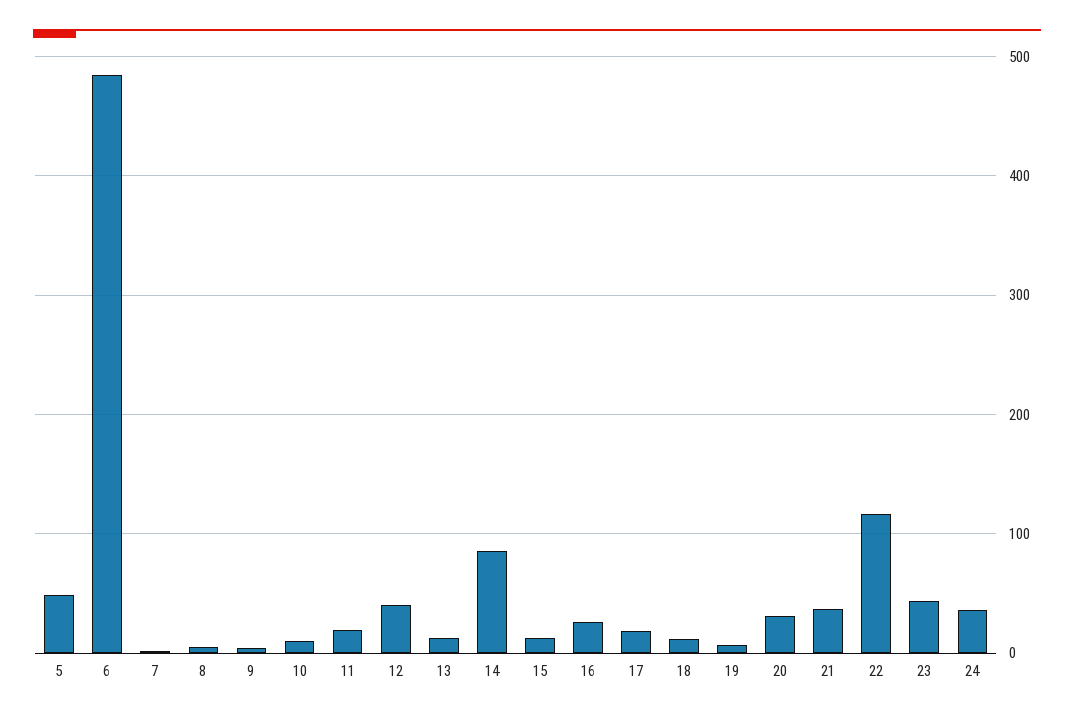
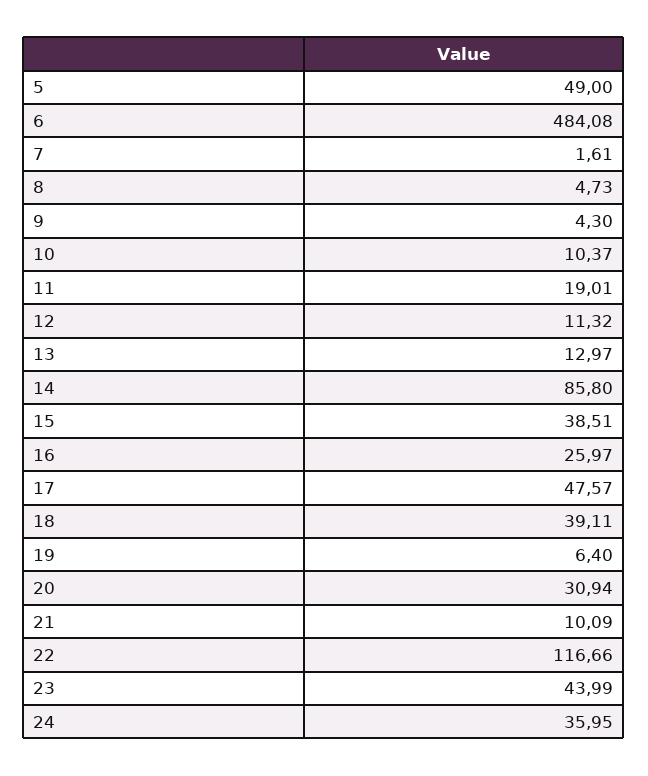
12: 40 -> 11.32
15: 10 -> 38.51
17: 20 -> 47.57
18: 10 -> 39.11
21: 40 -> 10.09

